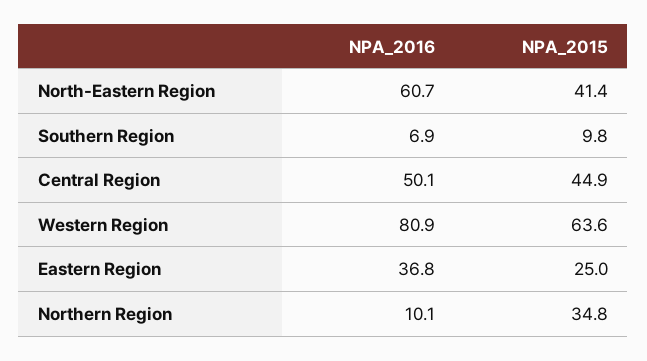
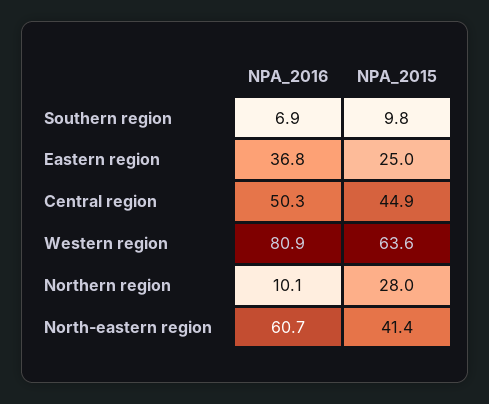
NPA_2016, Central Region: 50.1 -> 50.3
NPA_2015, Northern Region: 34.8 -> 28

